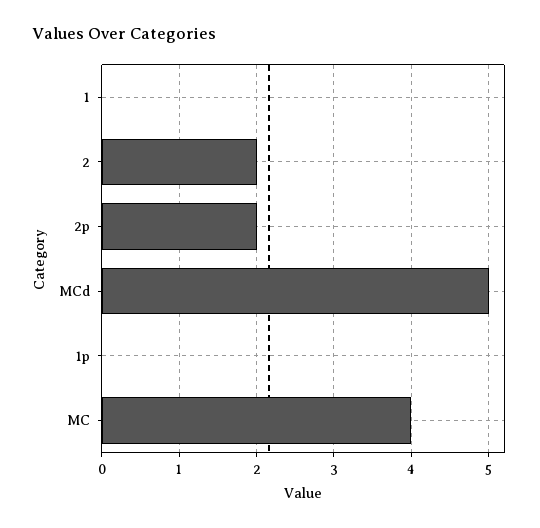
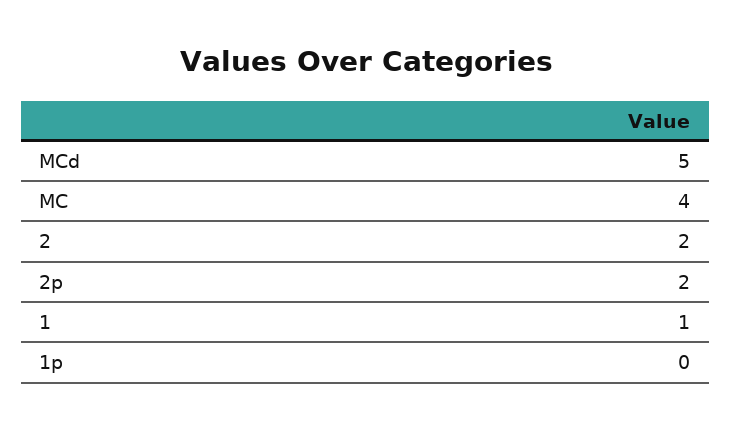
1: 0 -> 1

